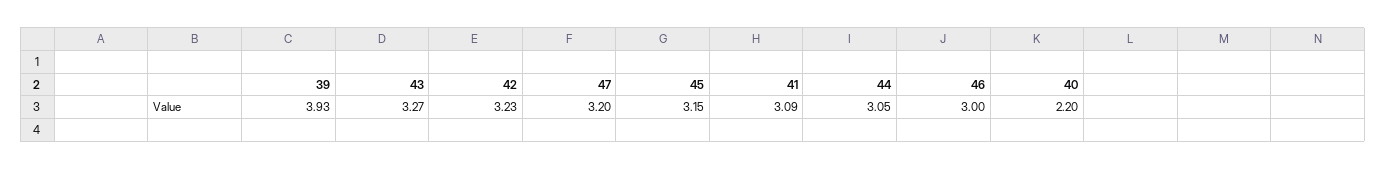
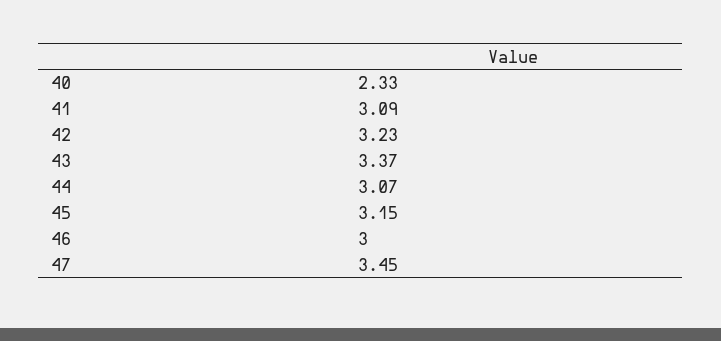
39: 3.93 -> none
43: 3.27 -> 3.37
47: 3.2 -> 3.45
44: 3.05 -> 3.07
40: 2.2 -> 2.33

